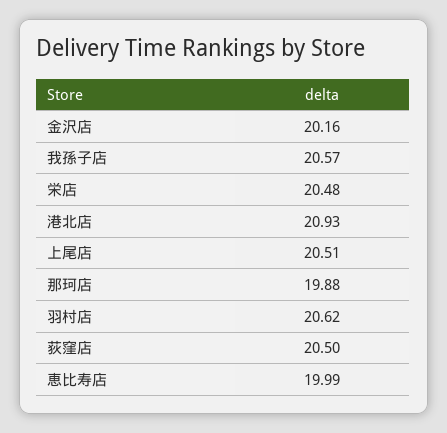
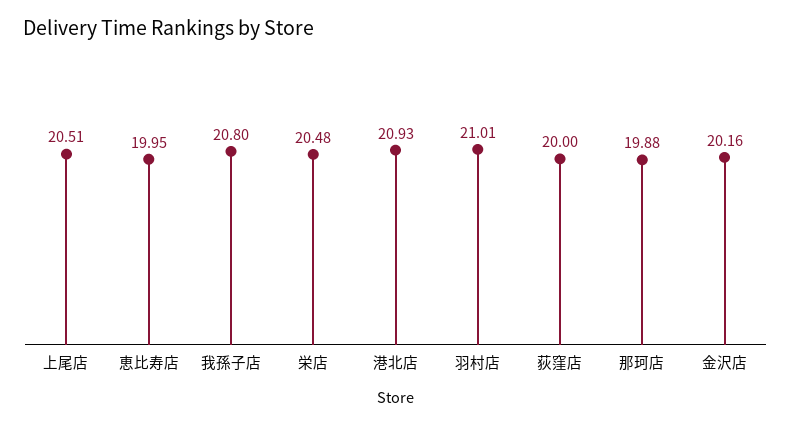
我孫子店: 20.57 -> 20.8
羽村店: 20.62 -> 21.01
荻窪店: 20.5 -> 20
恵比寿店: 19.99 -> 19.95

